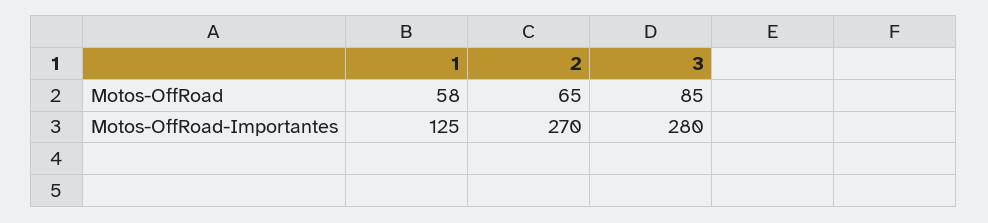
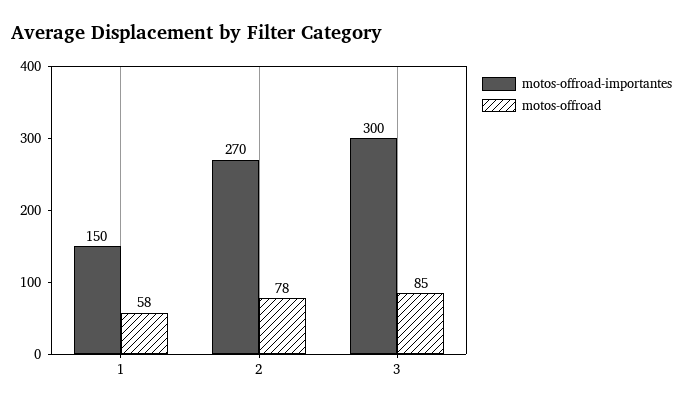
Motos-OffRoad, 2: 65 -> 78
Motos-OffRoad-Importantes, 1: 125 -> 150
Motos-OffRoad-Importantes, 3: 280 -> 300

